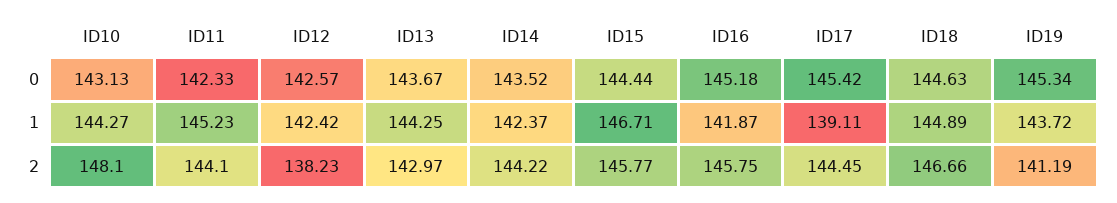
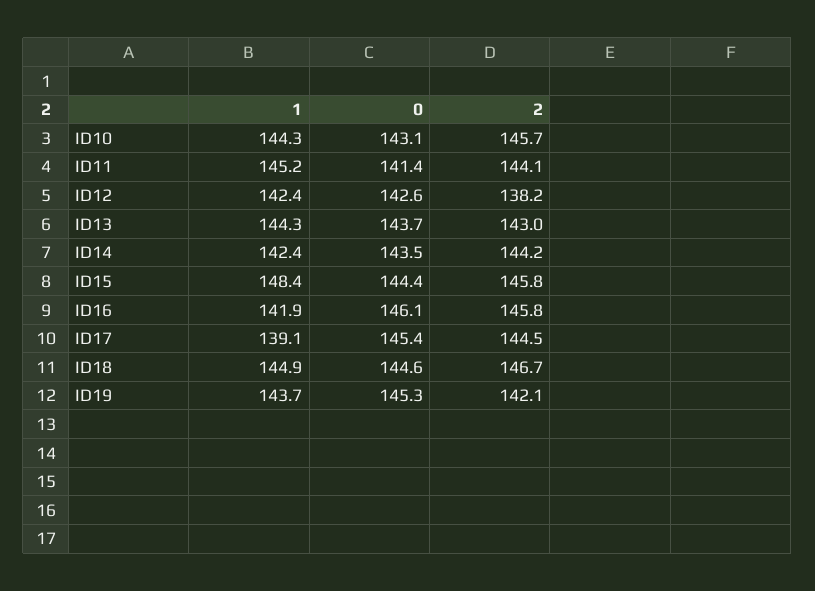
ID11, 0: 142.33 -> 141.4
ID16, 0: 145.18 -> 146.1
ID15, 1: 146.71 -> 148.4
ID10, 2: 148.1 -> 145.7
ID19, 2: 141.19 -> 142.1

